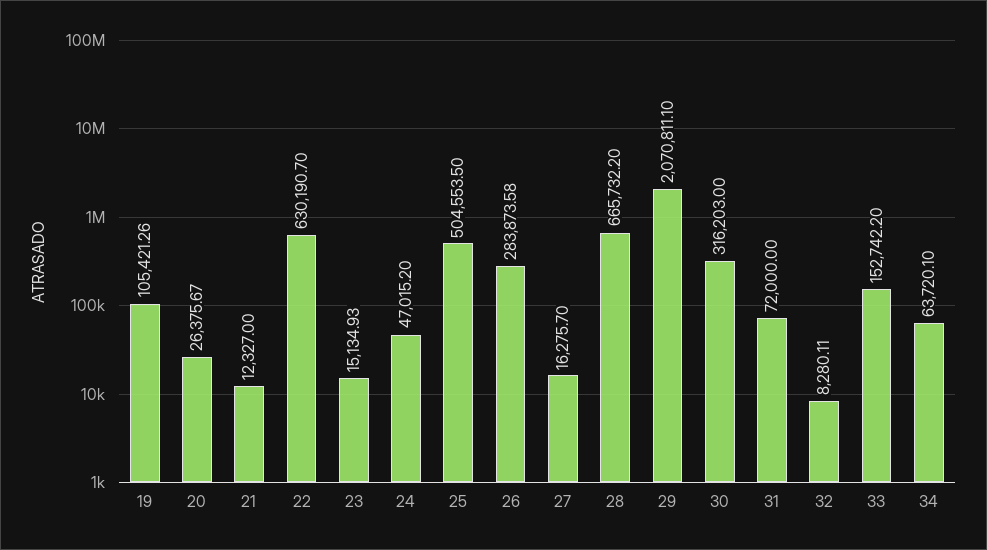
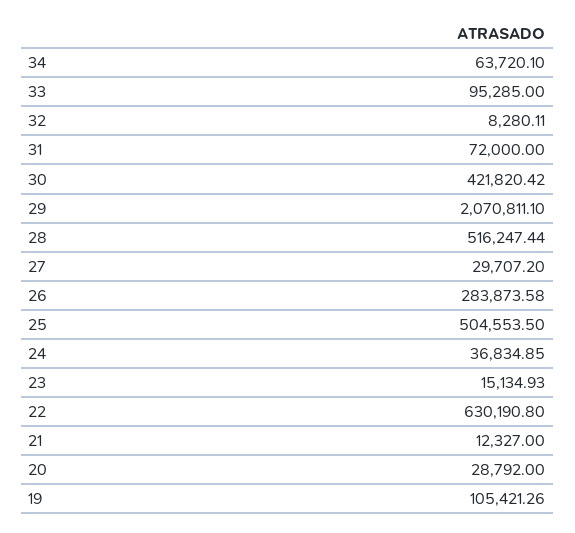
20: 26375.67 -> 28792
22: 630190.7 -> 630190.8
24: 47015.2 -> 36834.85
27: 16275.7 -> 29707.2
28: 665732.2 -> 516247.44
30: 316203 -> 421820.42
33: 152742.2 -> 95285

